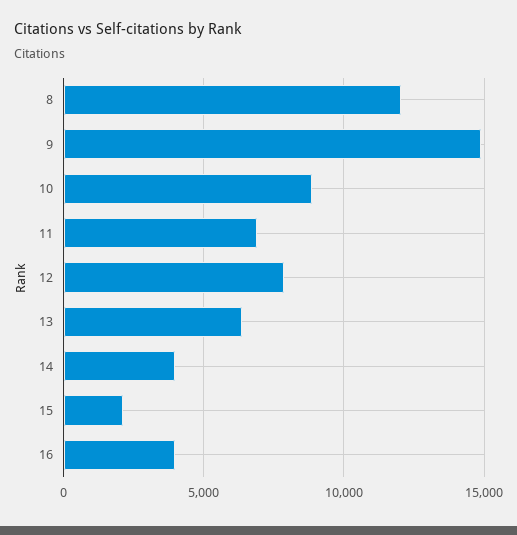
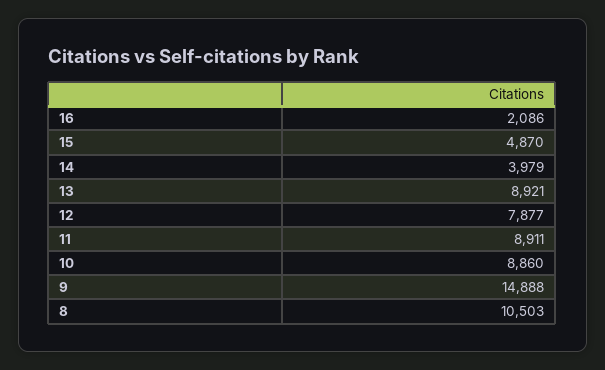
8: 12000 -> 10503
11: 7000 -> 8911
13: 6500 -> 8921
15: 2000 -> 4870
16: 4000 -> 2086

